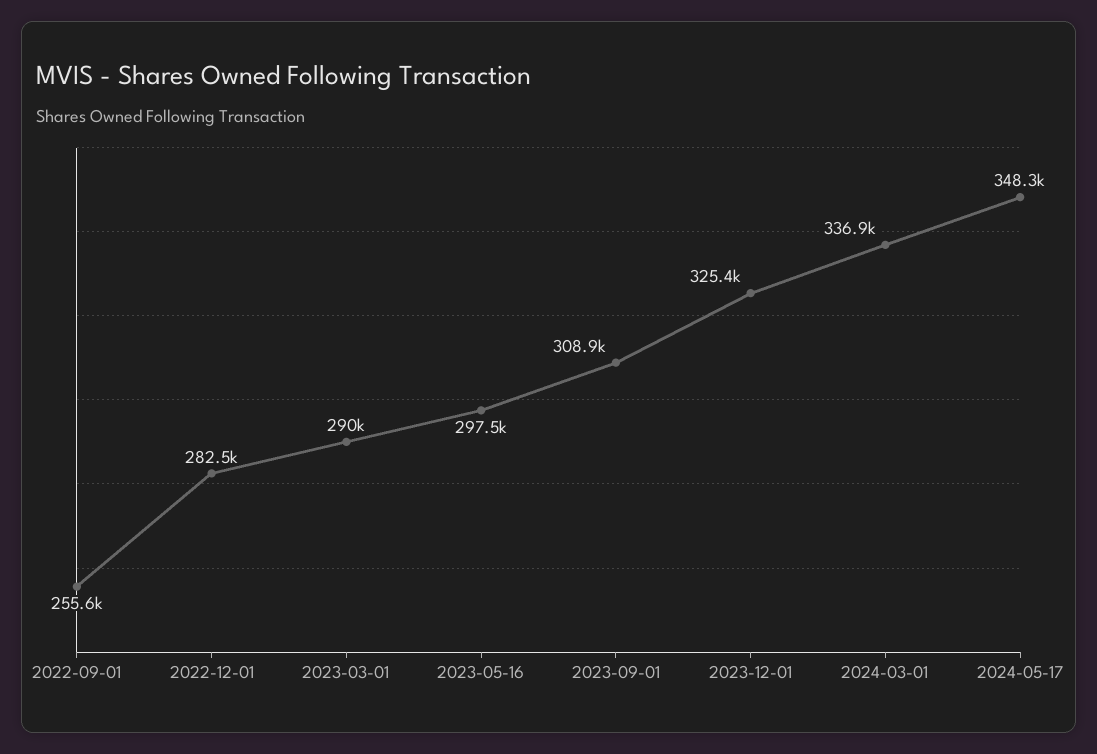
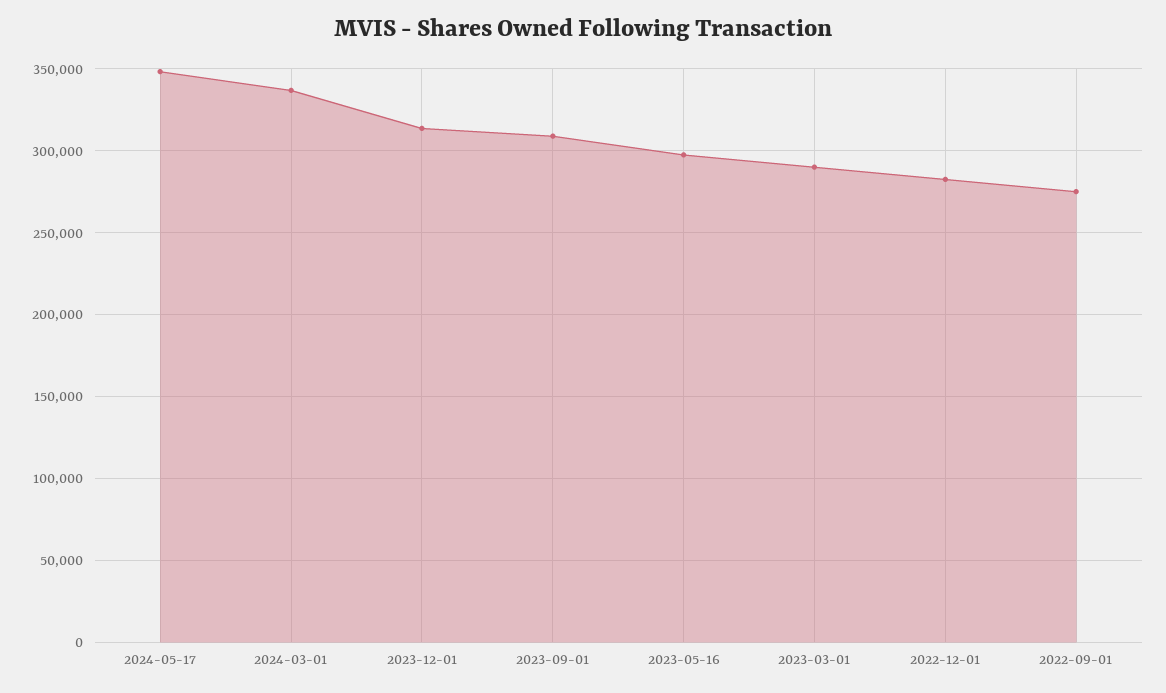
2022-09-01: 255600 -> 275000
2023-12-01: 325400 -> 315000

